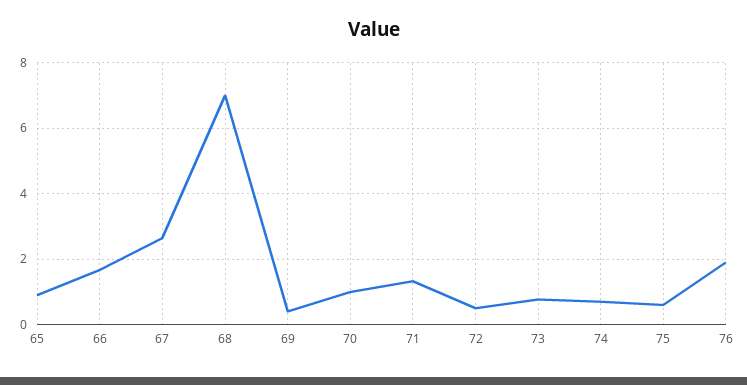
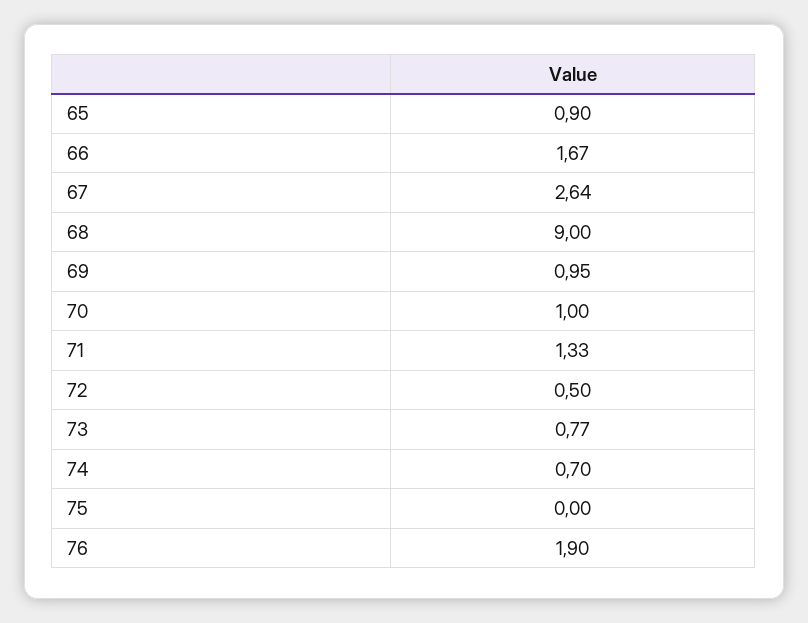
68: 7 -> 9
69: 0.4 -> 0.95
75: 0.6 -> 0

